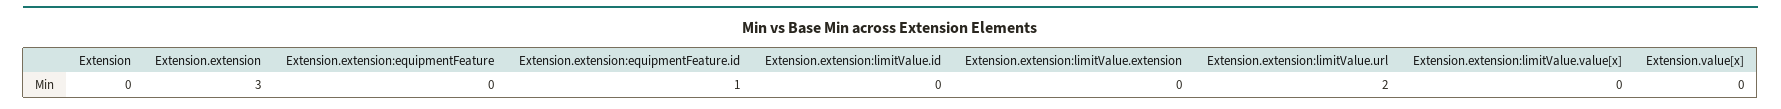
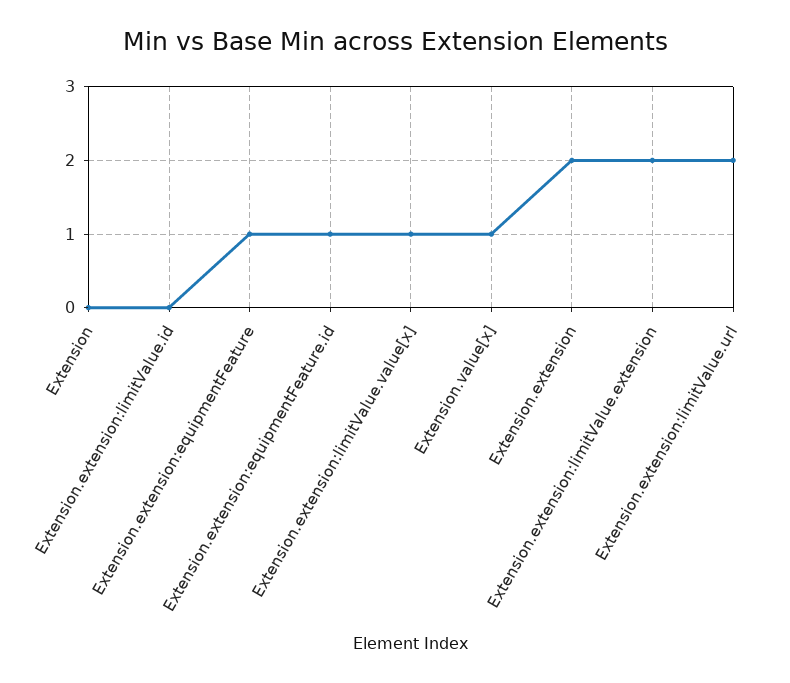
Extension.extension: 3 -> 2
Extension.extension:equipmentFeature: 0 -> 1
Extension.extension:limitValue.extension: 0 -> 2
Extension.extension:limitValue.value[x]: 0 -> 1
Extension.value[x]: 0 -> 1

